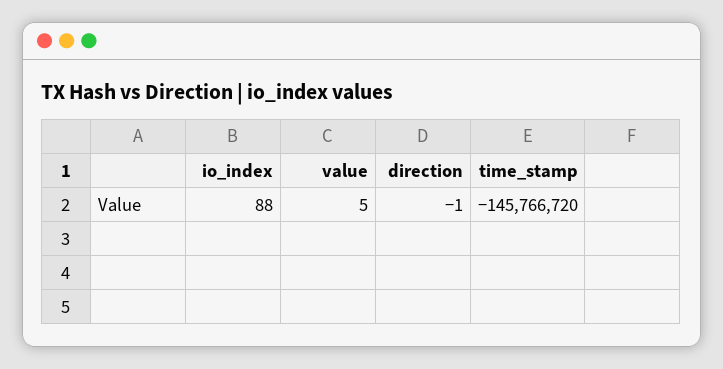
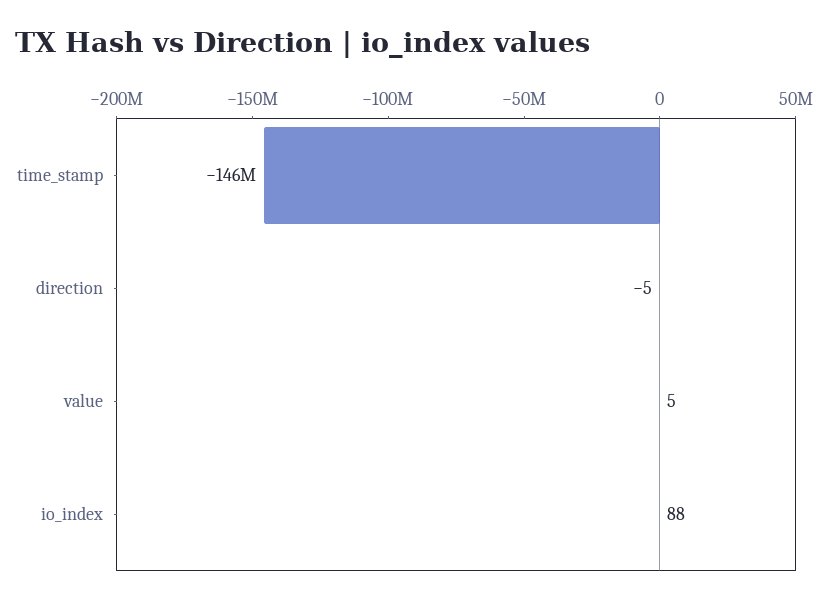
direction: -1 -> -5

